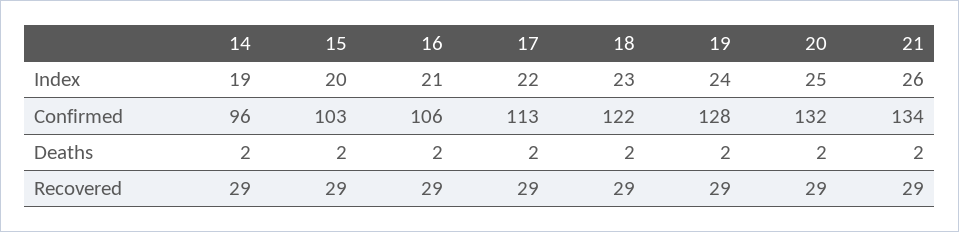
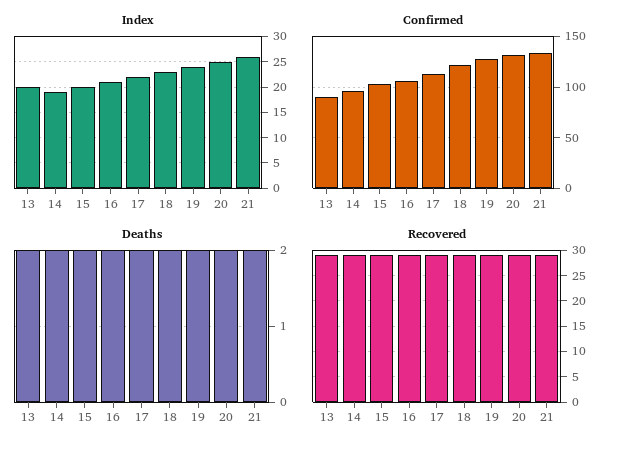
Index, 13: none -> 20
Confirmed, 13: none -> 90
Deaths, 13: none -> 2
Recovered, 13: none -> 30

